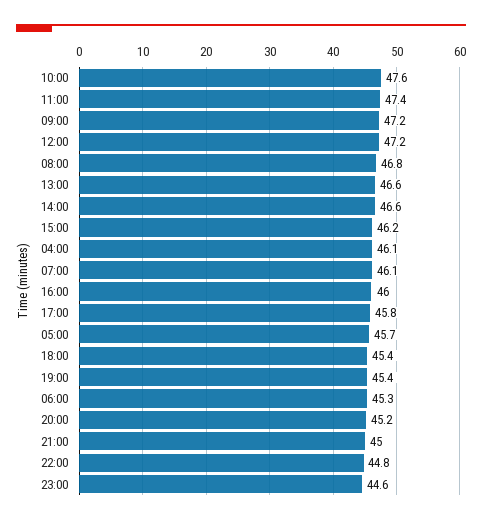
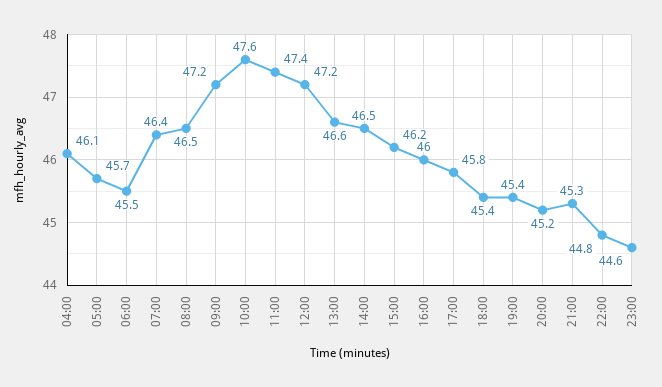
08:00: 46.8 -> 46.5
14:00: 46.6 -> 46.5
07:00: 46.1 -> 46.4
06:00: 45.3 -> 45.5
21:00: 45 -> 45.3

